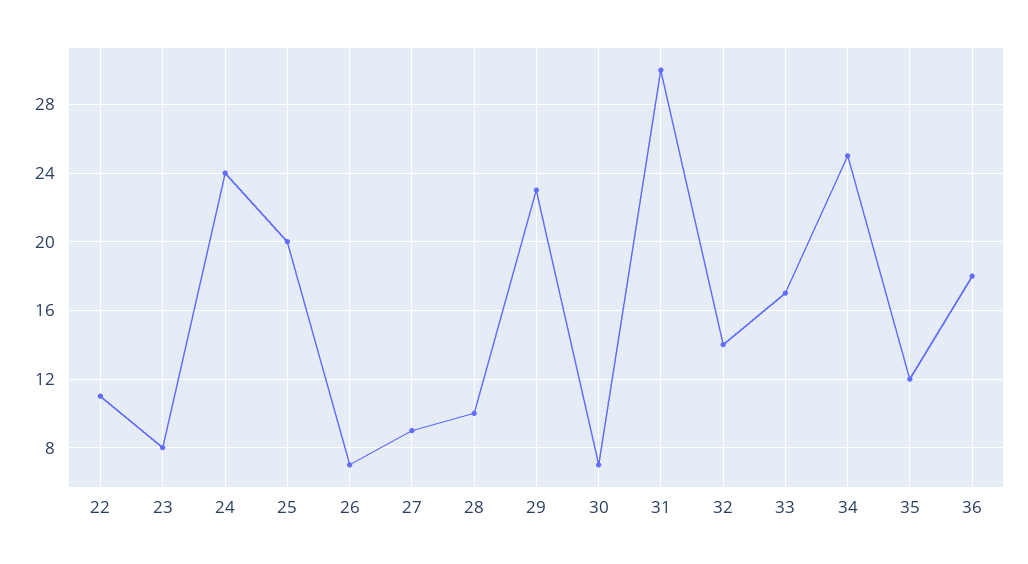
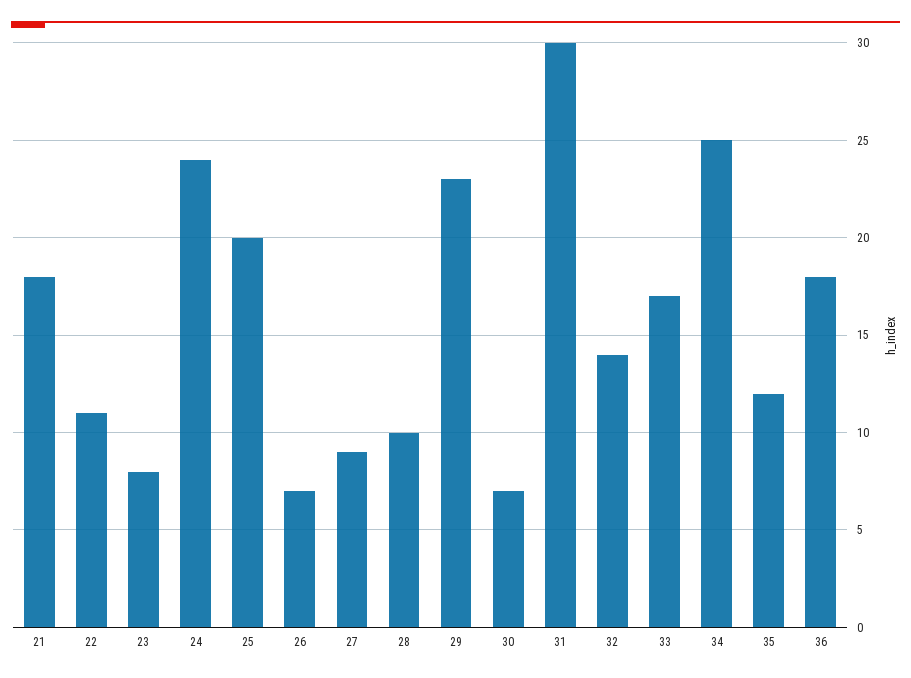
21: none -> 18

